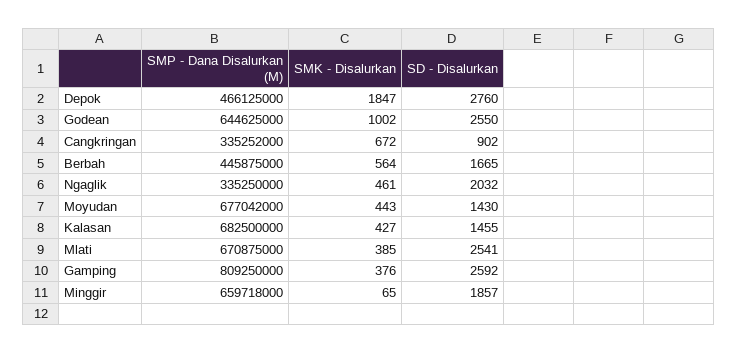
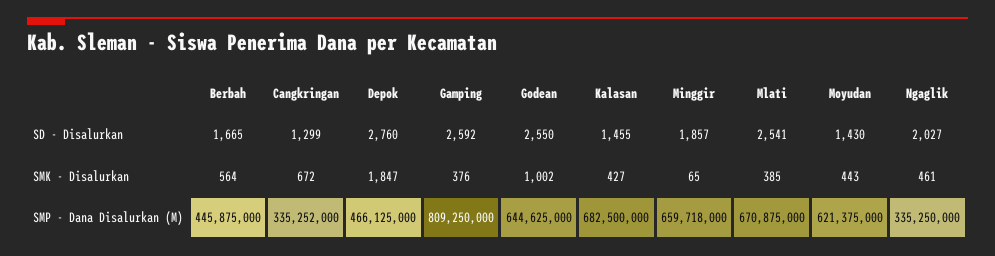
SD - Disalurkan, Cangkringan: 902 -> 1299
SD - Disalurkan, Ngaglik: 2032 -> 2027
SMP - Dana Disalurkan (M), Moyudan: 677042000 -> 621375000

